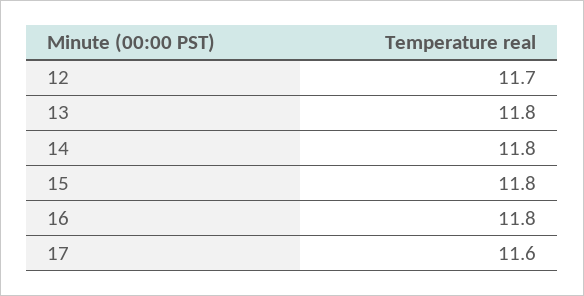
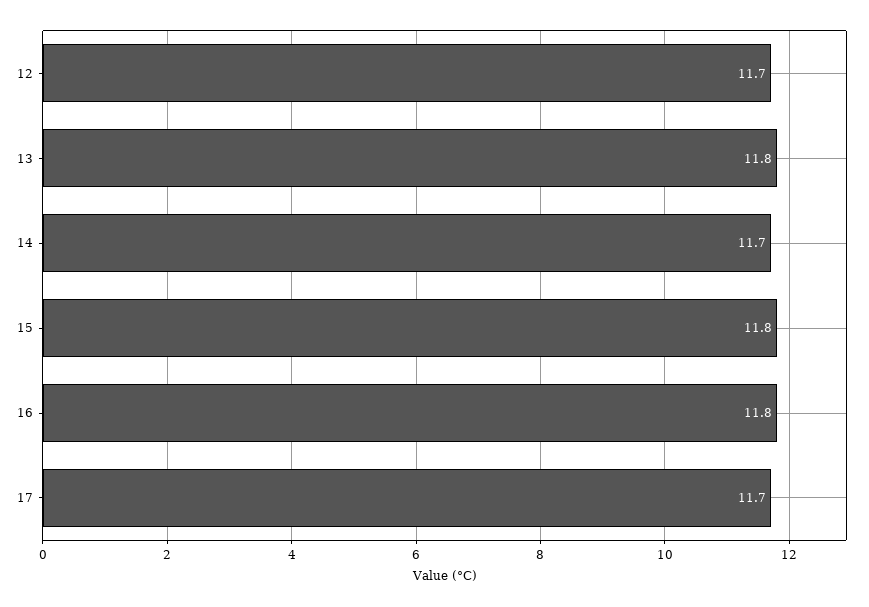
14: 11.8 -> 11.7
17: 11.6 -> 11.7

